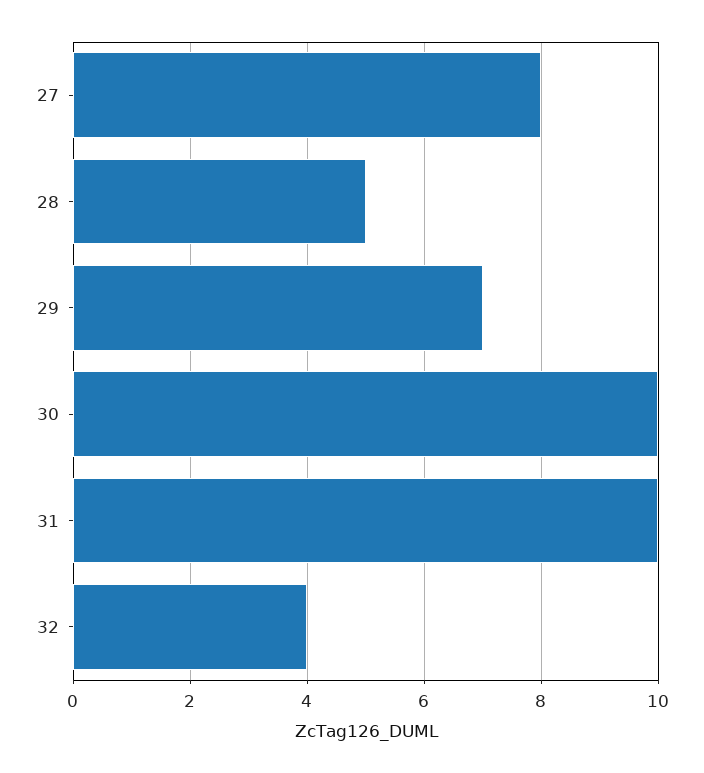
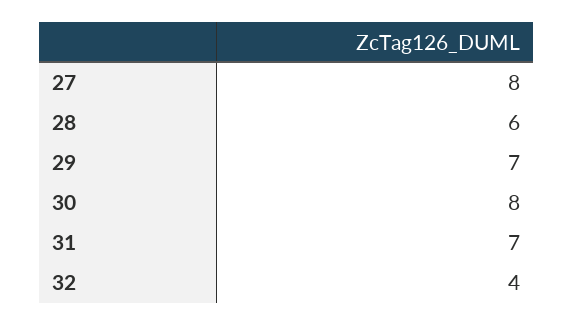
28: 5 -> 6
30: 10 -> 8
31: 10 -> 7

